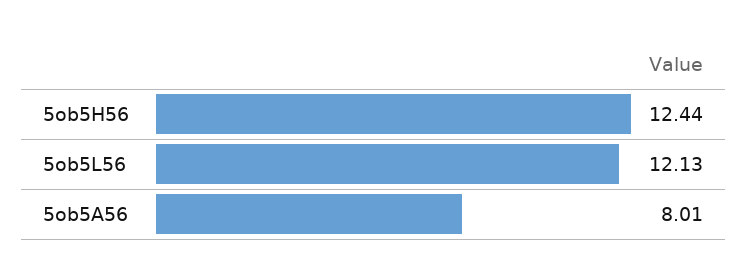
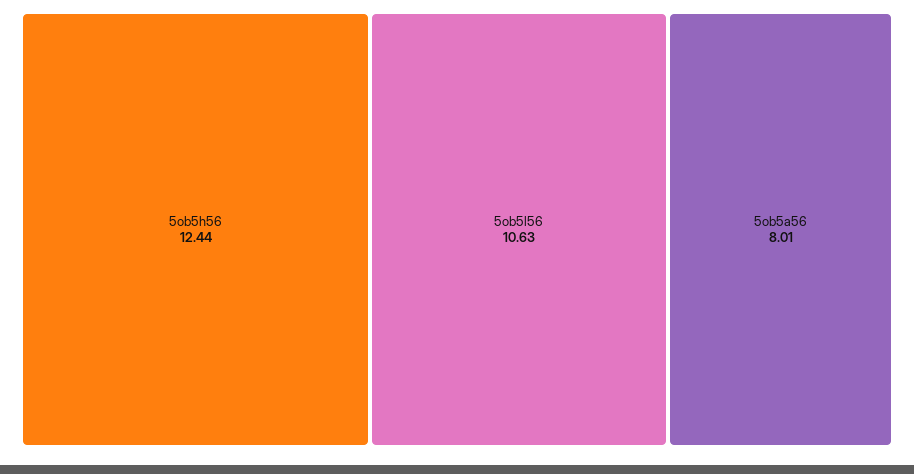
5ob5L56: 12.13 -> 10.63

